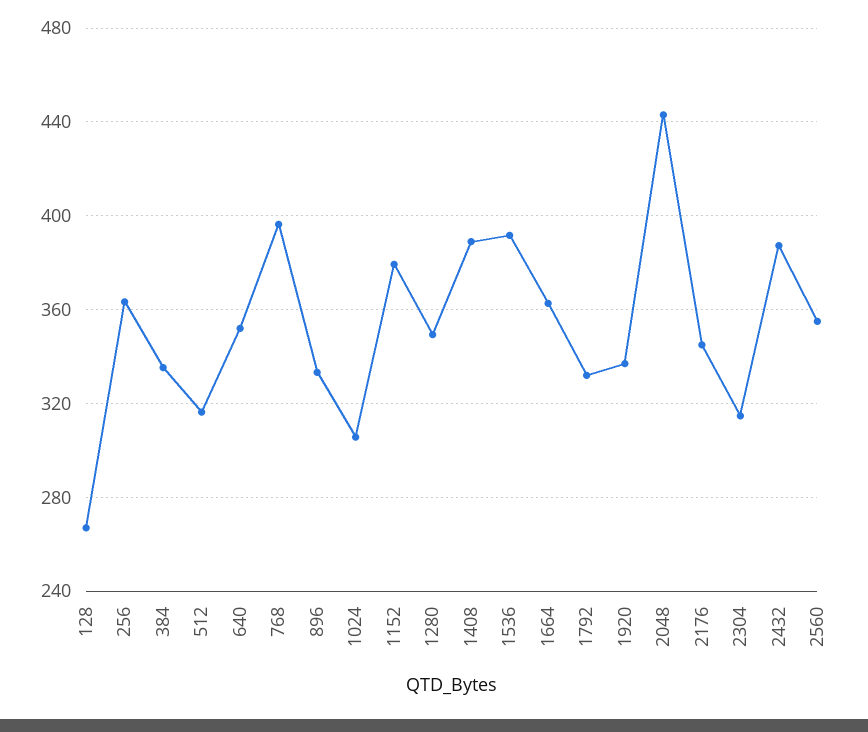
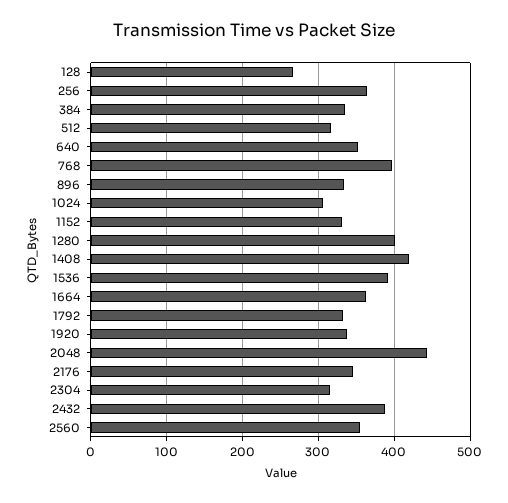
1152: 380 -> 330
1280: 350 -> 400
1408: 390 -> 420

